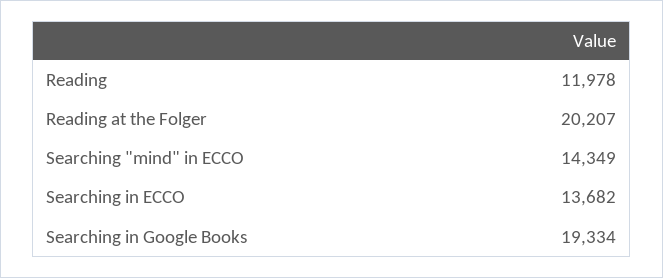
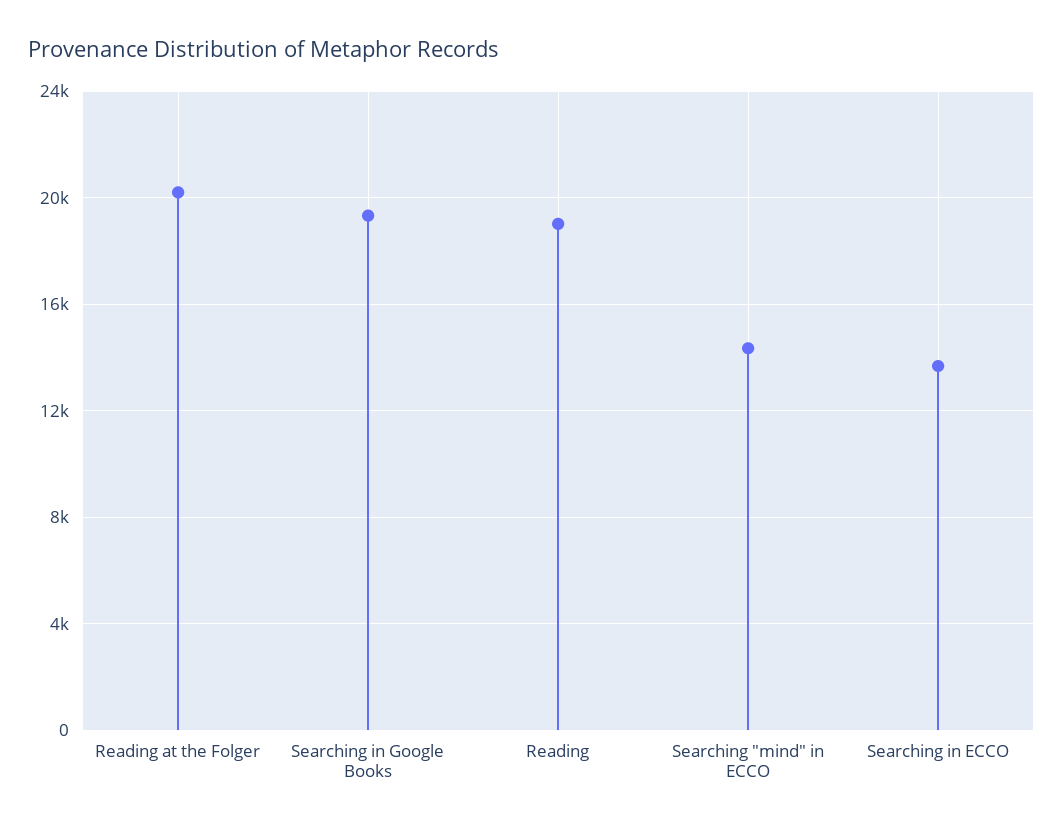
Reading: 11978 -> 19000

